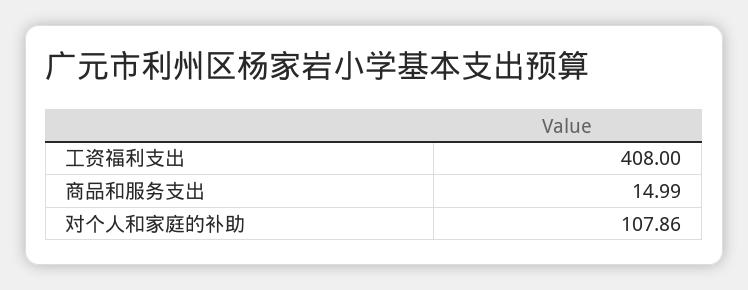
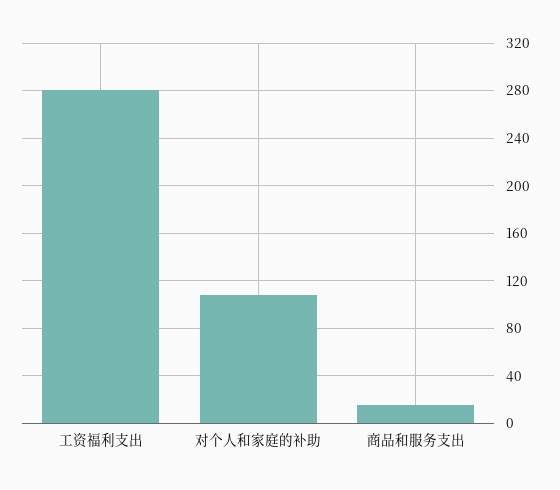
工资福利支出: 408 -> 280

